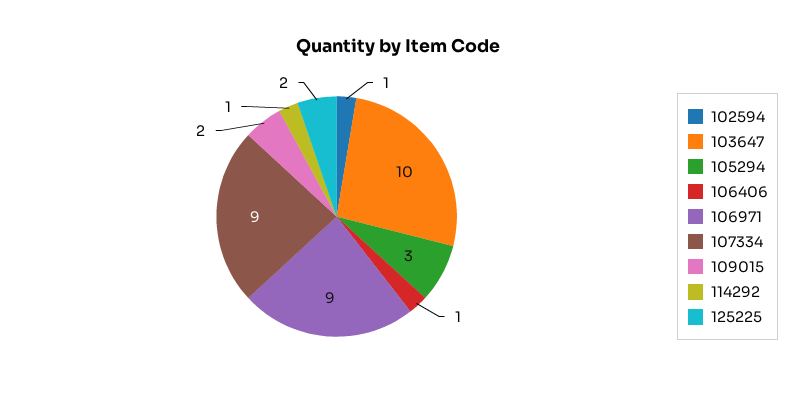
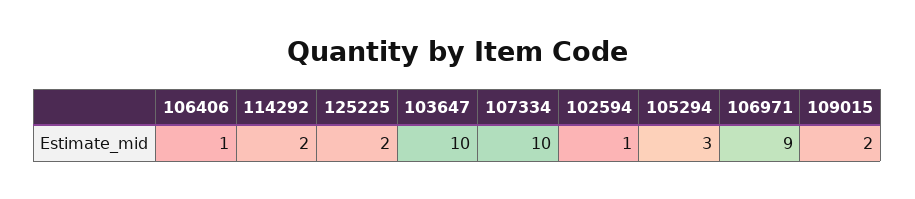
107334: 9 -> 10
114292: 1 -> 2

